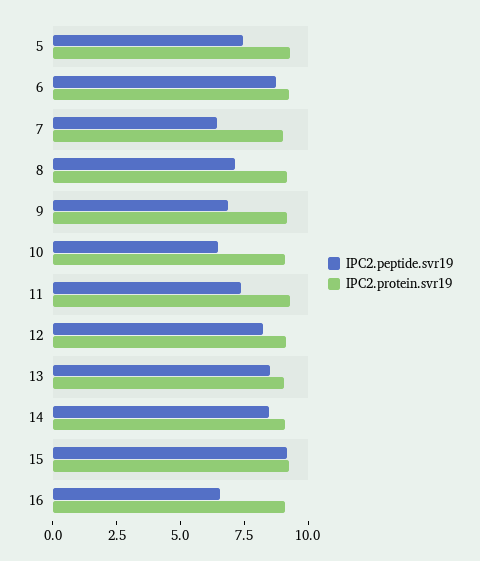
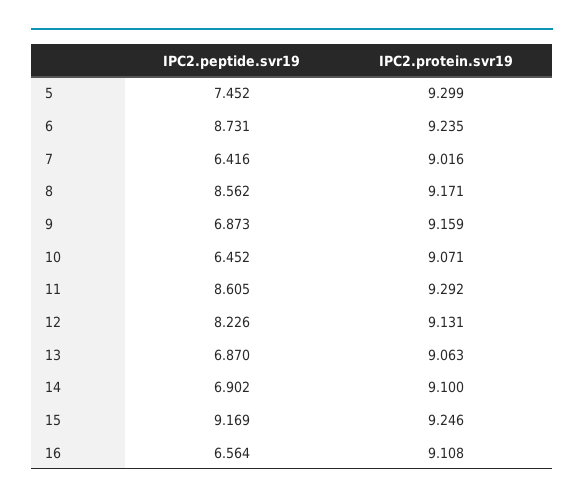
IPC2.peptide.svr19, 8: 7 -> 8.562
IPC2.peptide.svr19, 11: 7.5 -> 8.605
IPC2.peptide.svr19, 13: 8.5 -> 6.87
IPC2.peptide.svr19, 14: 8.5 -> 6.902

